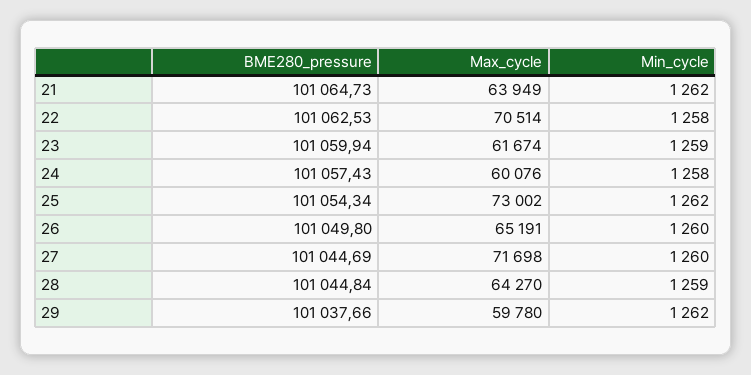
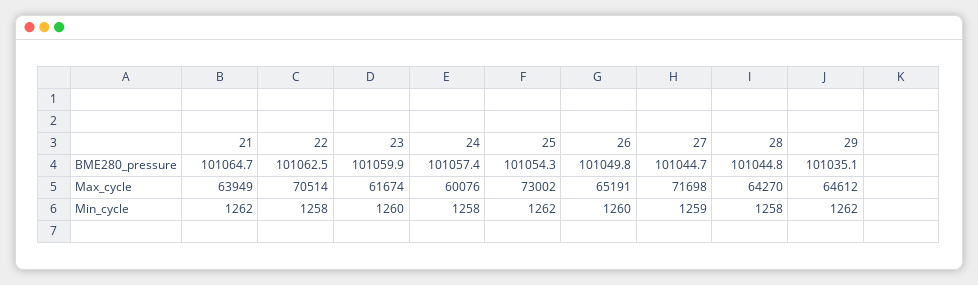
Min_cycle, 23: 1259 -> 1260
Min_cycle, 27: 1260 -> 1259
Min_cycle, 28: 1259 -> 1258
BME280_pressure, 29: 101037.66 -> 101035.1
Max_cycle, 29: 59780 -> 64612

